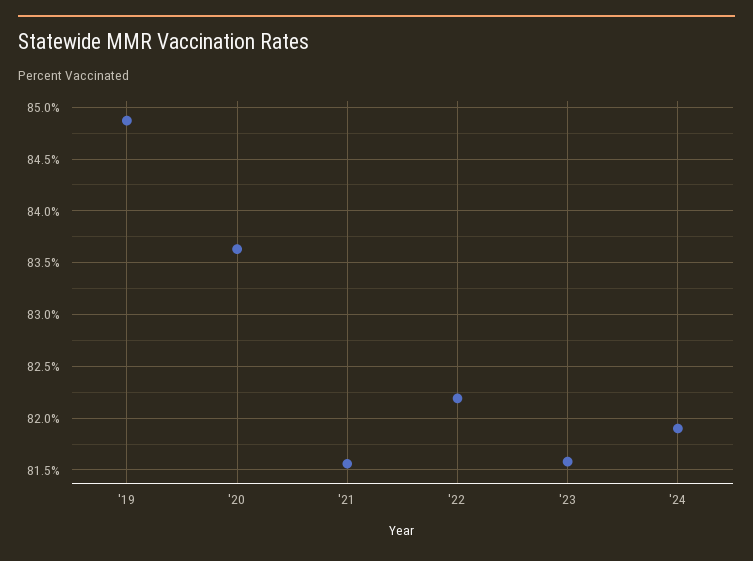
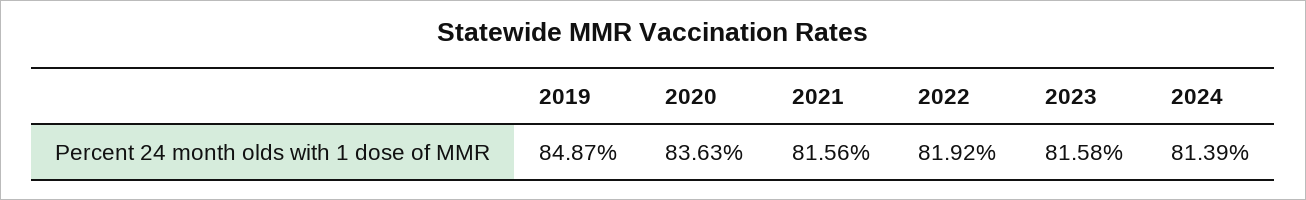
'22: 82.2 -> 81.92
'24: 81.9 -> 81.39

